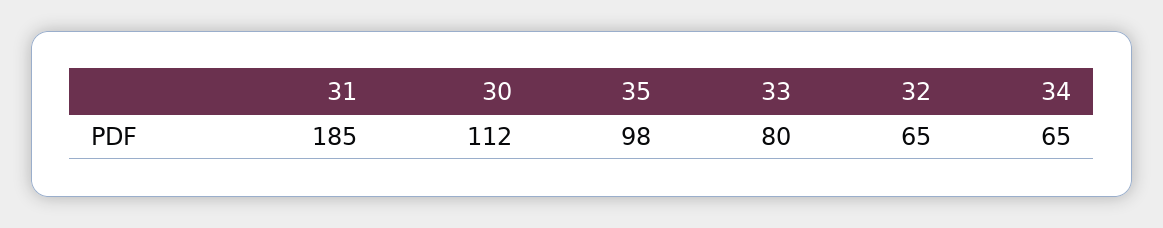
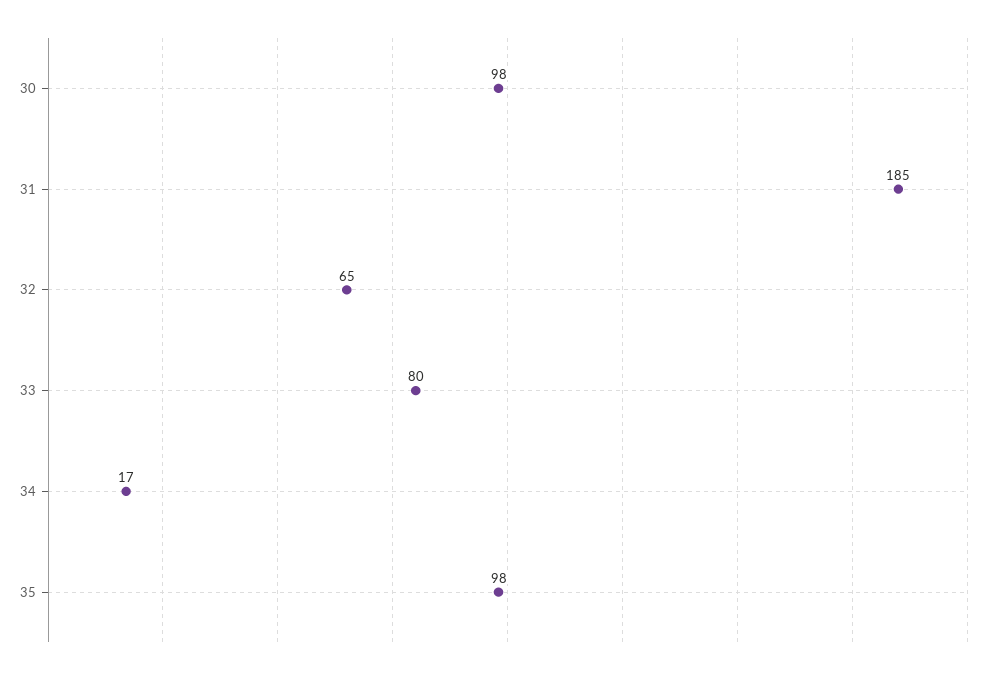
30: 112 -> 98
34: 65 -> 17

